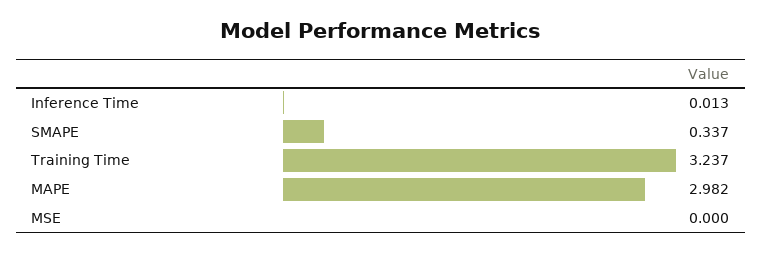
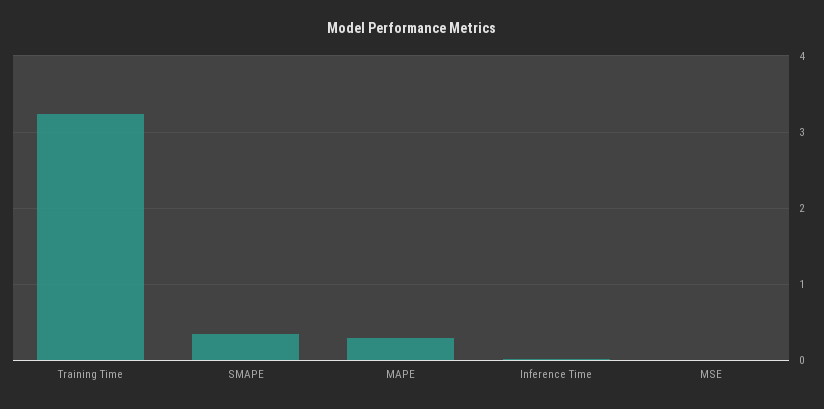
MAPE: 2.982 -> 0.3

